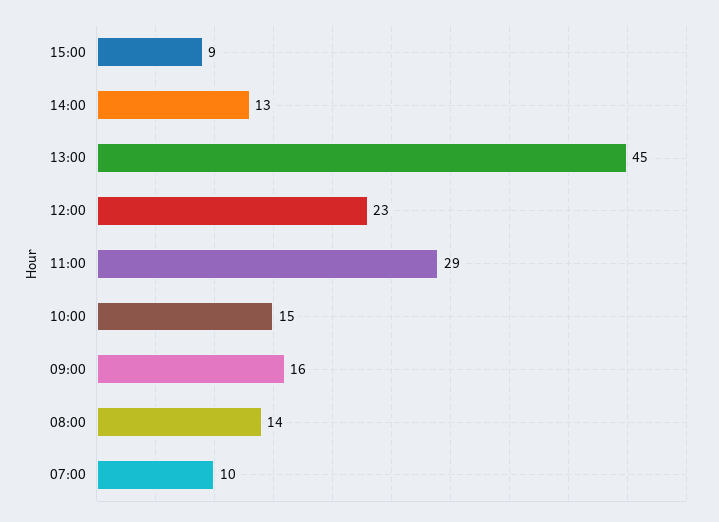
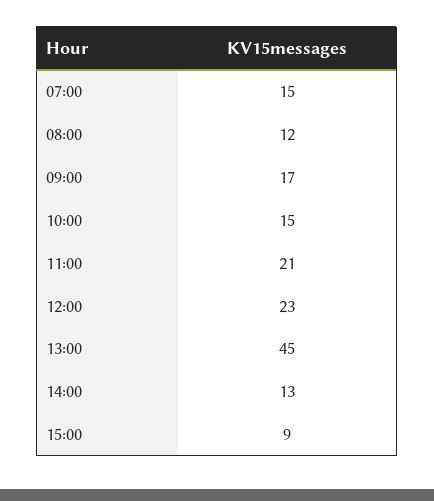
11:00: 29 -> 21
09:00: 16 -> 17
08:00: 14 -> 12
07:00: 10 -> 15

